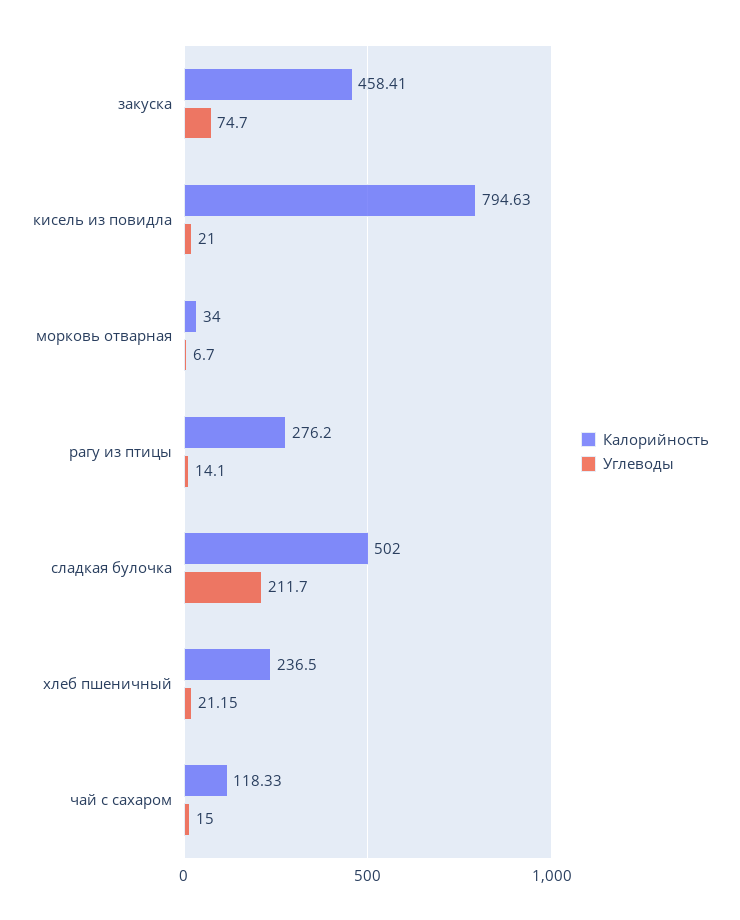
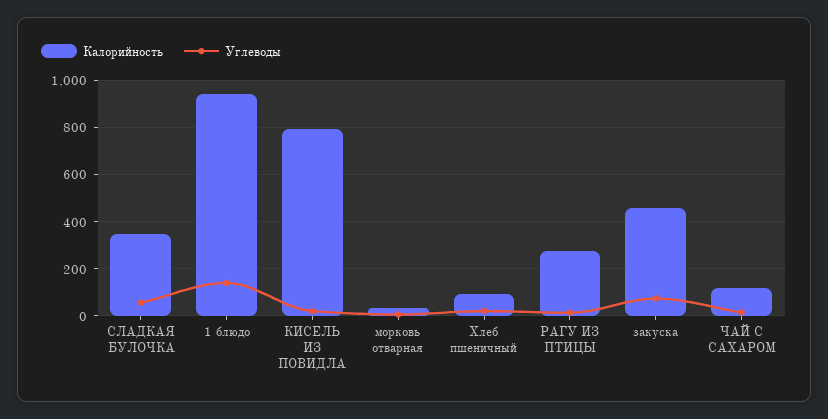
Калорийность, сладкая булочка: 502 -> 350
Углеводы, сладкая булочка: 211.7 -> 50
Калорийность, хлеб пшеничный: 236.5 -> 100
Калорийность, 1 блюдо: none -> 950
Углеводы, 1 блюдо: none -> 150

